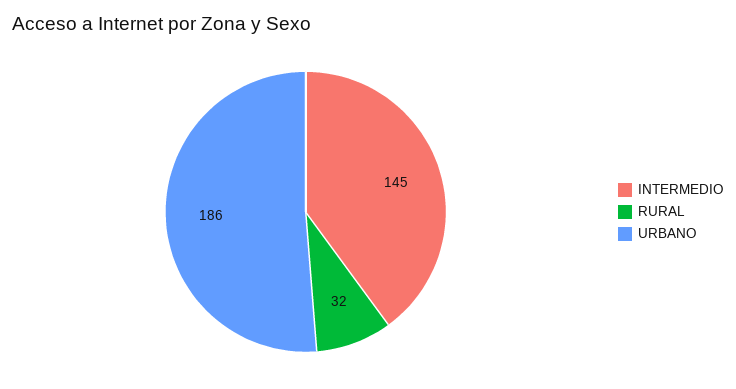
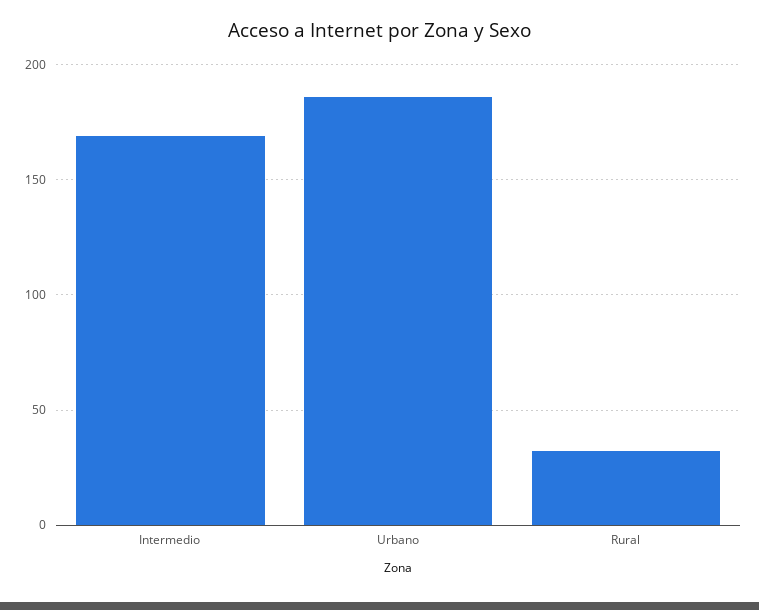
INTERMEDIO: 145 -> 170

